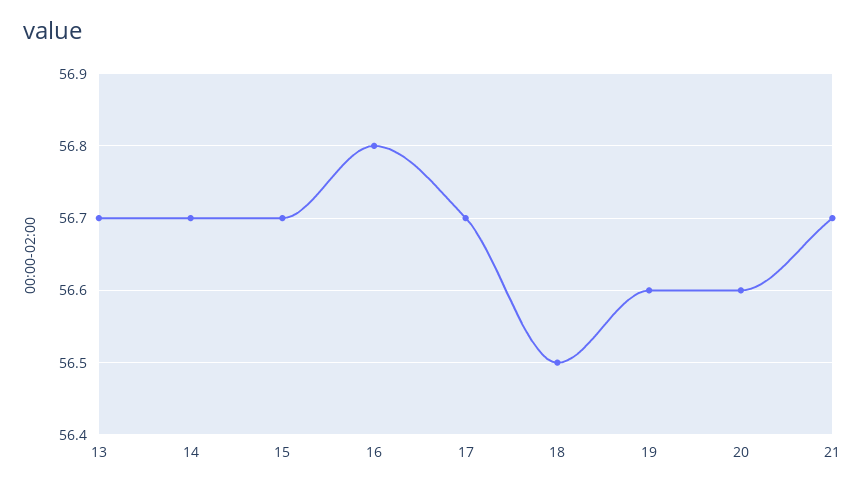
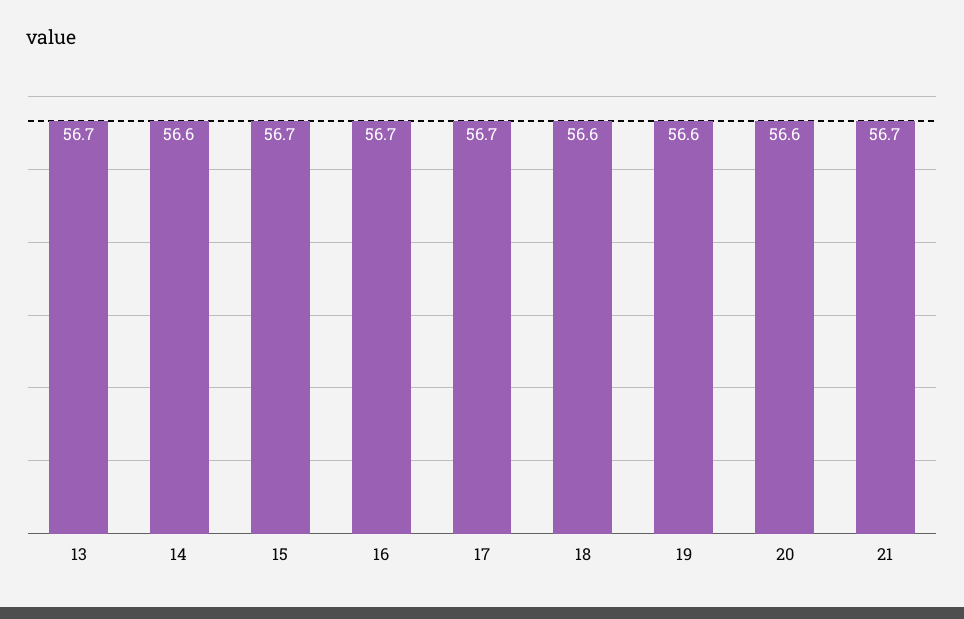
14: 56.7 -> 56.6
16: 56.8 -> 56.7
18: 56.5 -> 56.6

